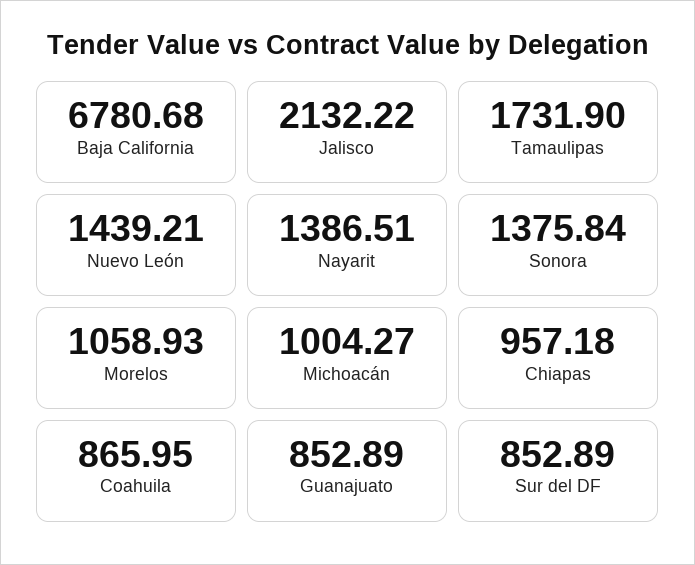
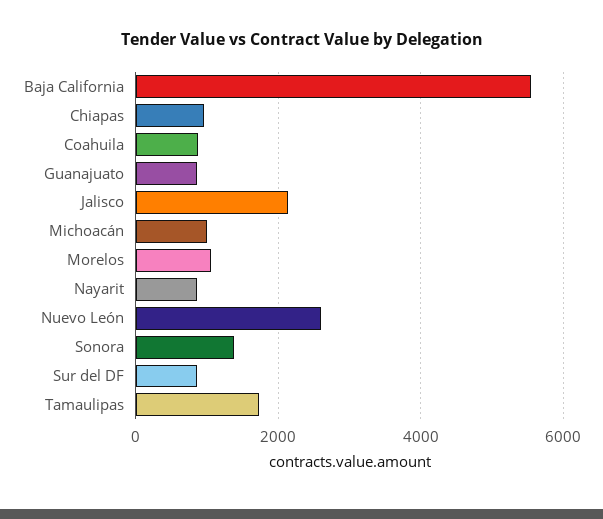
Baja California: 6780.68 -> 5600
Nuevo León: 1439.21 -> 2600
Nayarit: 1386.51 -> 800

